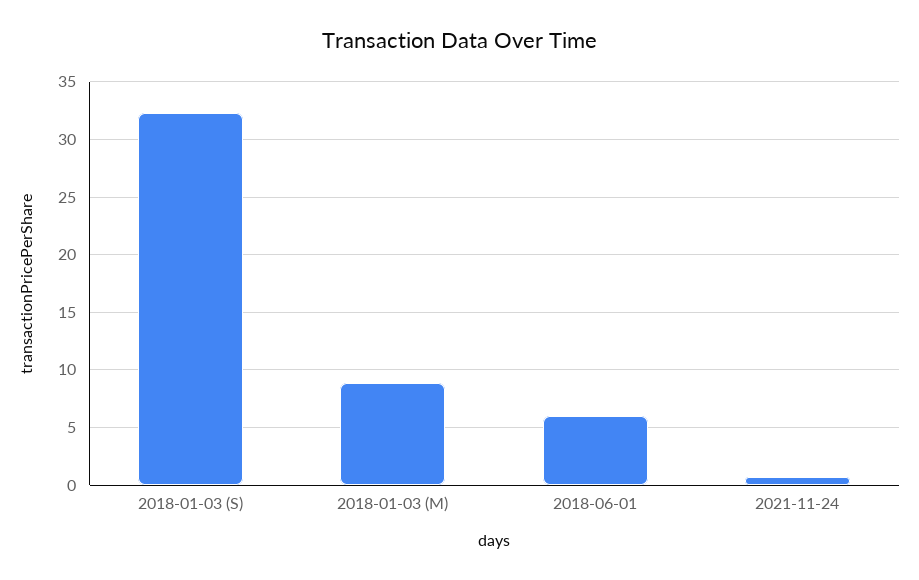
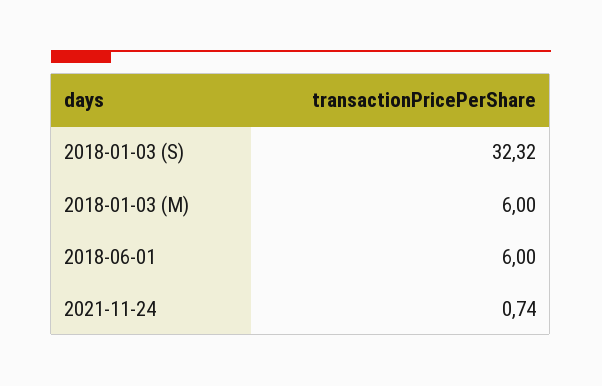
2018-01-03 (M): 9 -> 6

